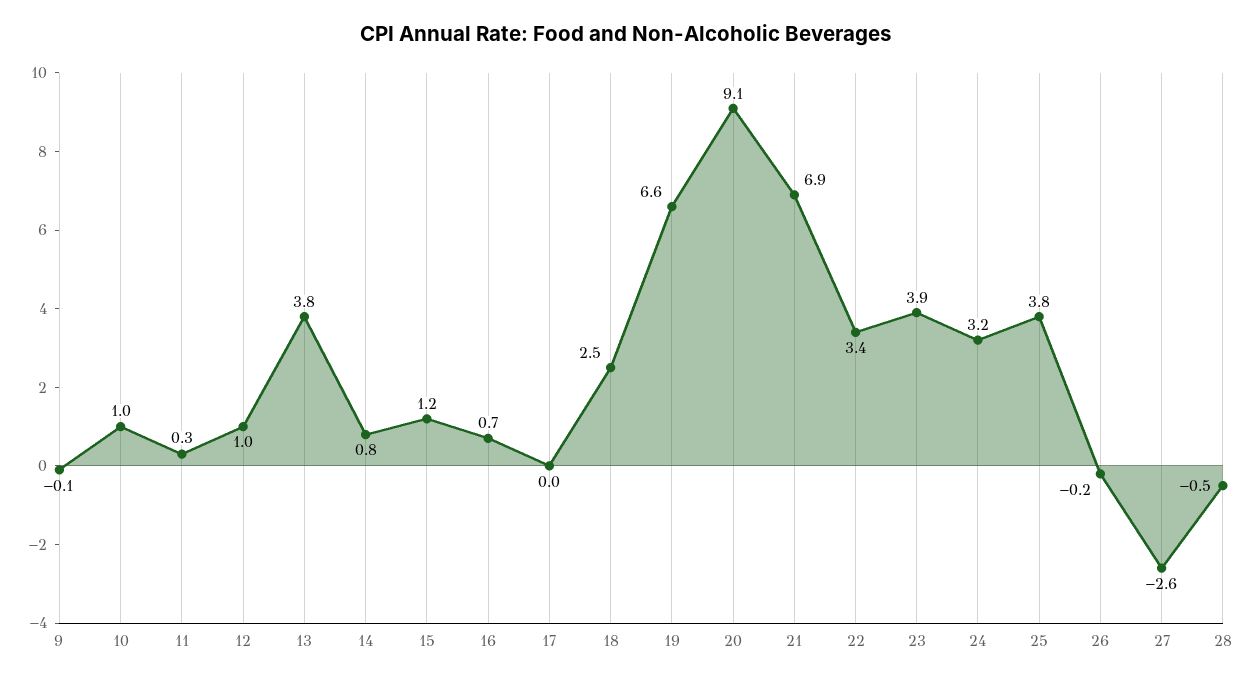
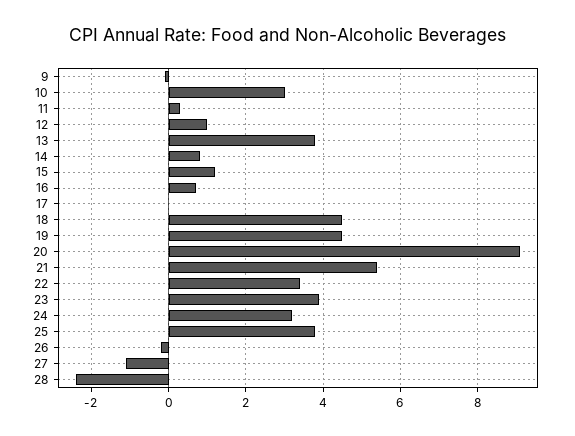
10: 1 -> 3
18: 2.5 -> 4.5
19: 6.6 -> 4.5
21: 6.9 -> 5.5
27: -2.6 -> -1
28: -0.5 -> -2.5

